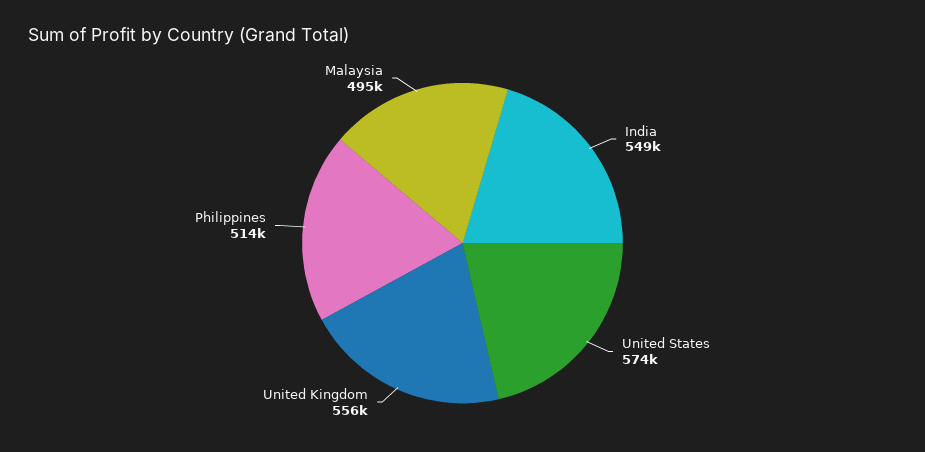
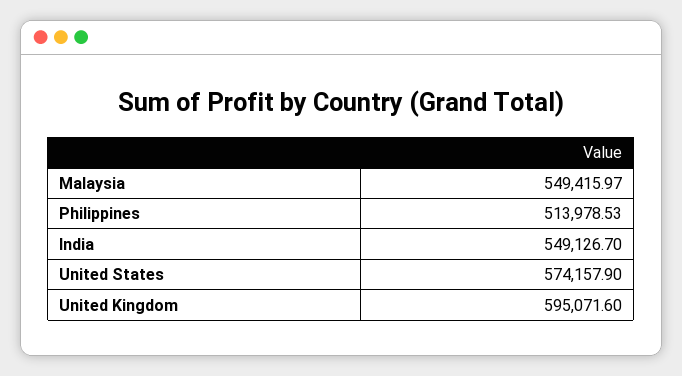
United Kingdom: 556000 -> 595071.6
Malaysia: 495000 -> 549415.97

